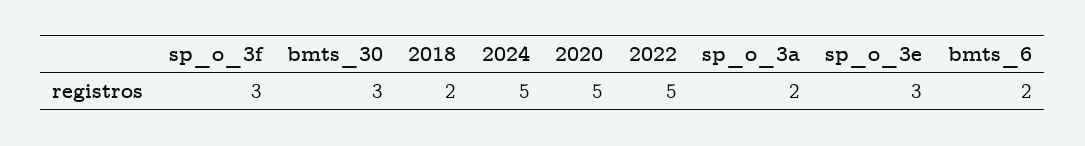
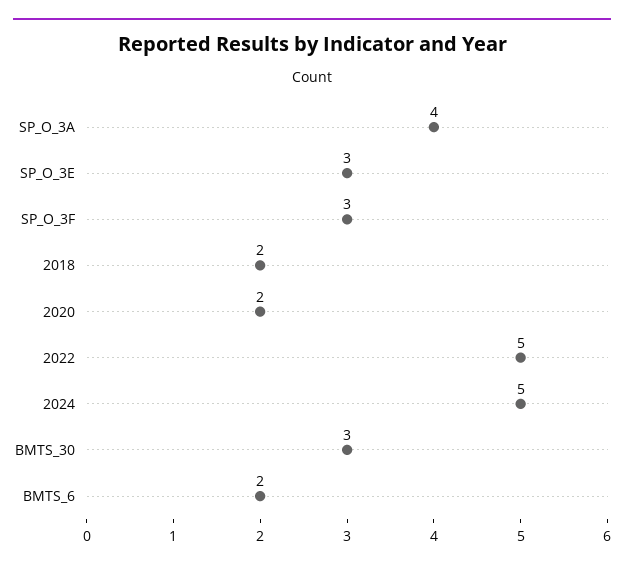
2020: 5 -> 2
sp_o_3a: 2 -> 4

